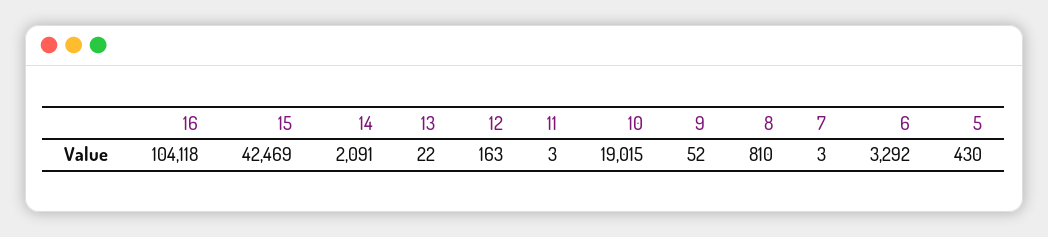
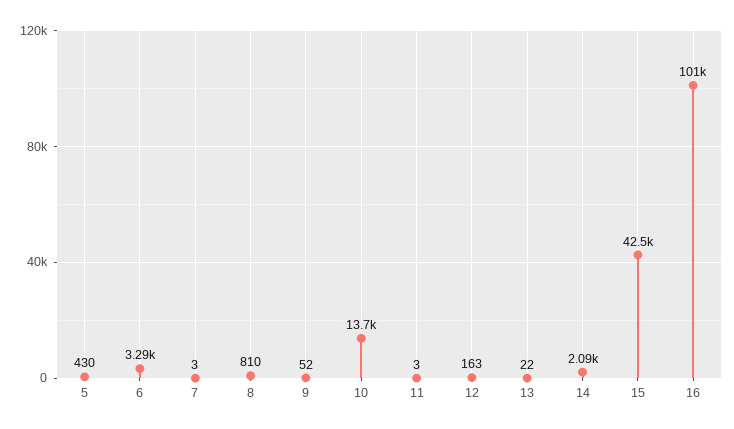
16: 104118 -> 101000
10: 19015 -> 13700

